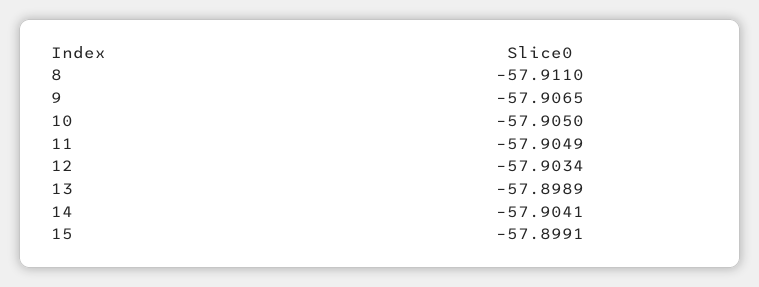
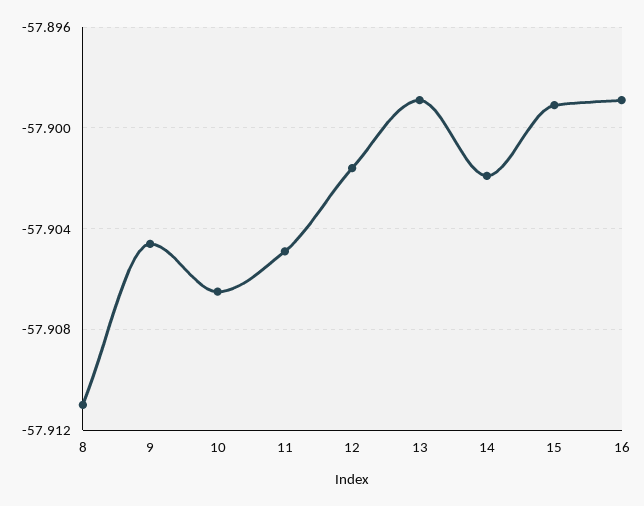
9: -57.9065 -> -57.9045
10: -57.905 -> -57.9065
12: -57.9034 -> -57.9015
14: -57.9041 -> -57.902
16: none -> -57.899

